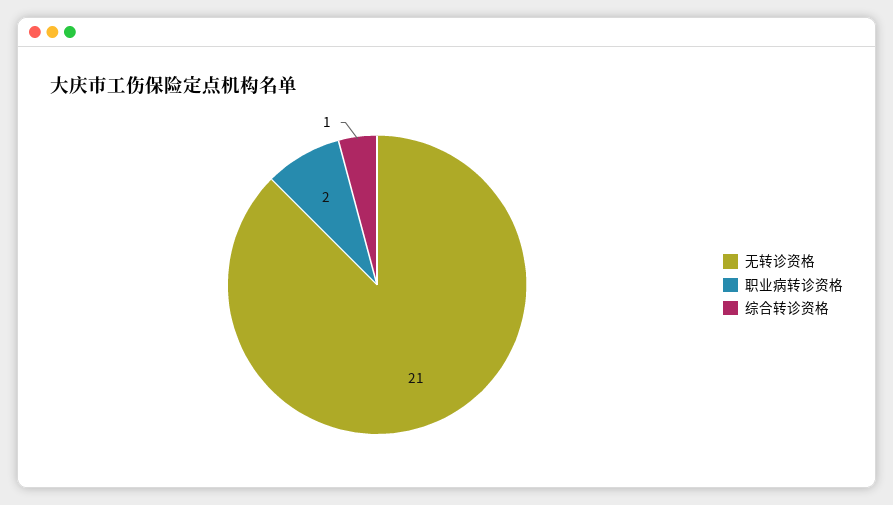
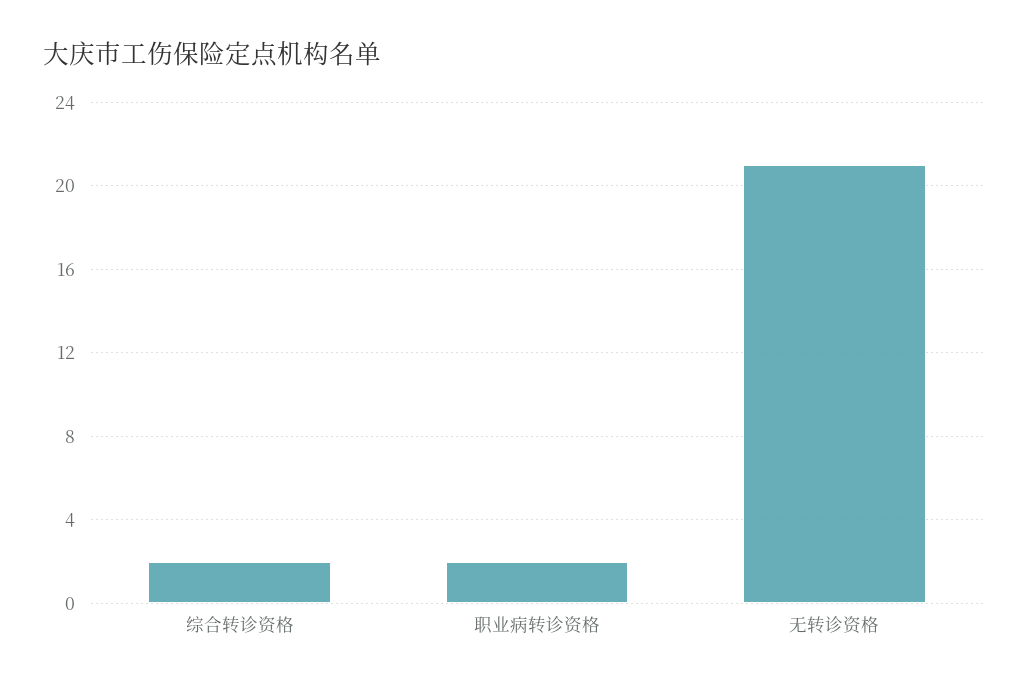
综合转诊资格: 1 -> 2

